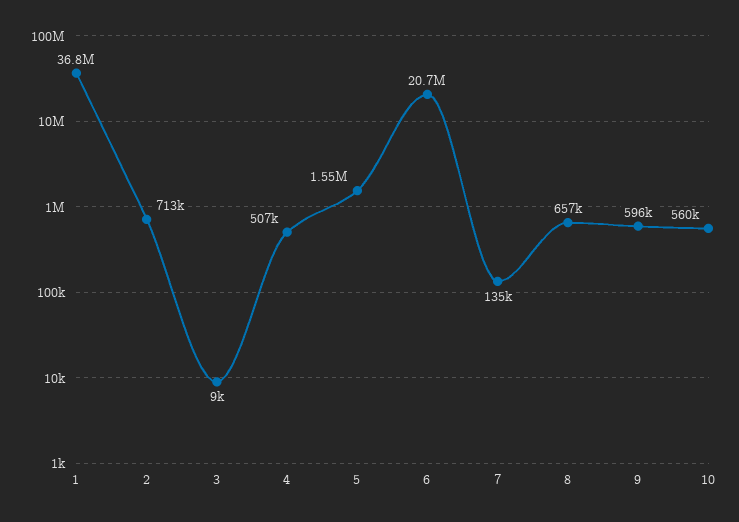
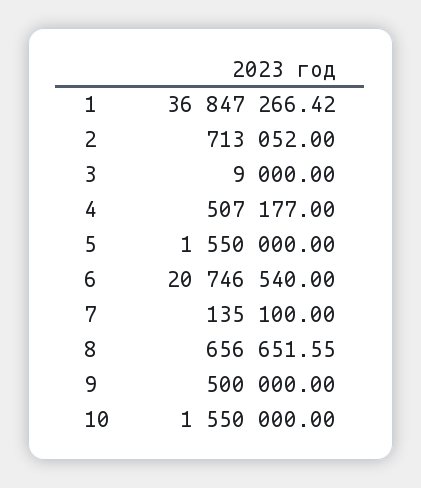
9: 596000 -> 500000
10: 560000 -> 1550000

